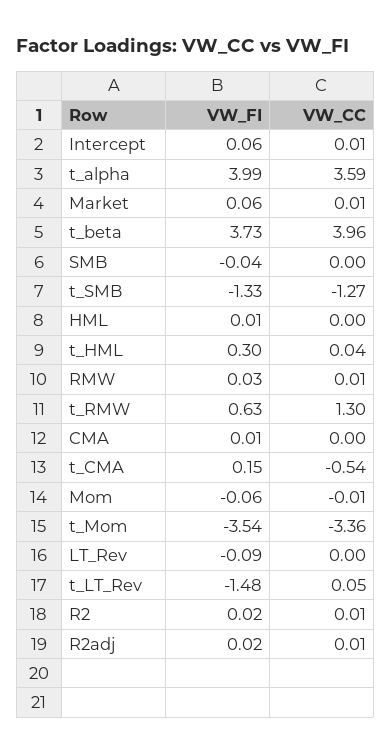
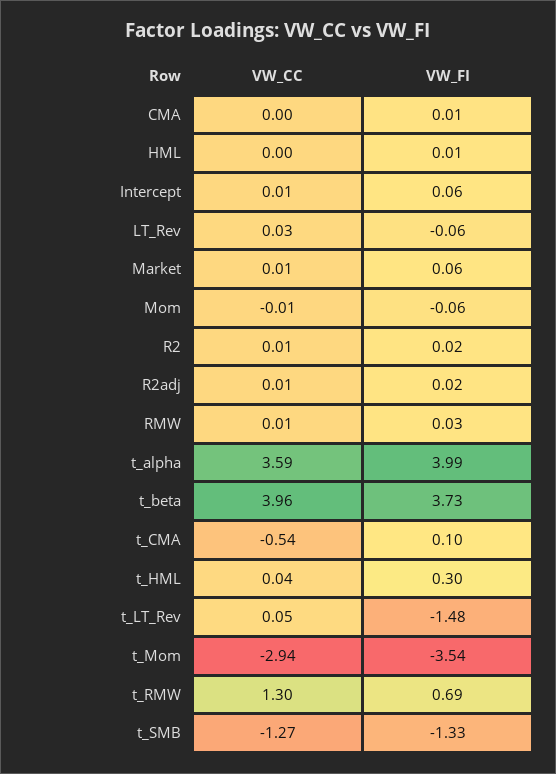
VW_FI, SMB: -0.04 -> none
VW_CC, SMB: 0 -> none
VW_FI, t_RMW: 0.63 -> 0.69
VW_FI, t_CMA: 0.15 -> 0.1
VW_CC, t_Mom: -3.36 -> -2.94
VW_FI, LT_Rev: -0.09 -> -0.06
VW_CC, LT_Rev: 0 -> 0.03

